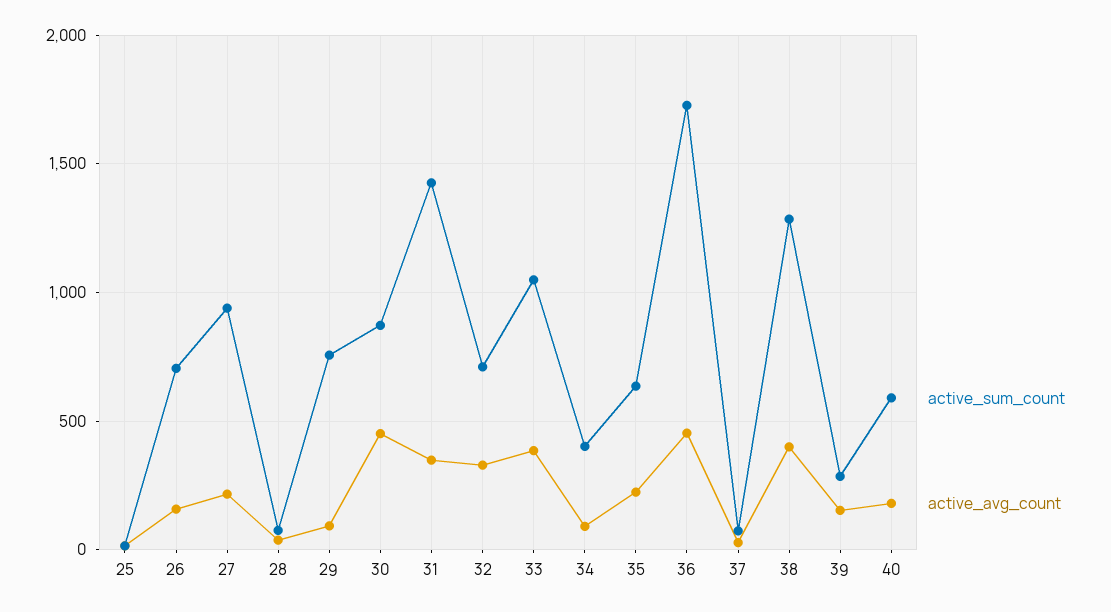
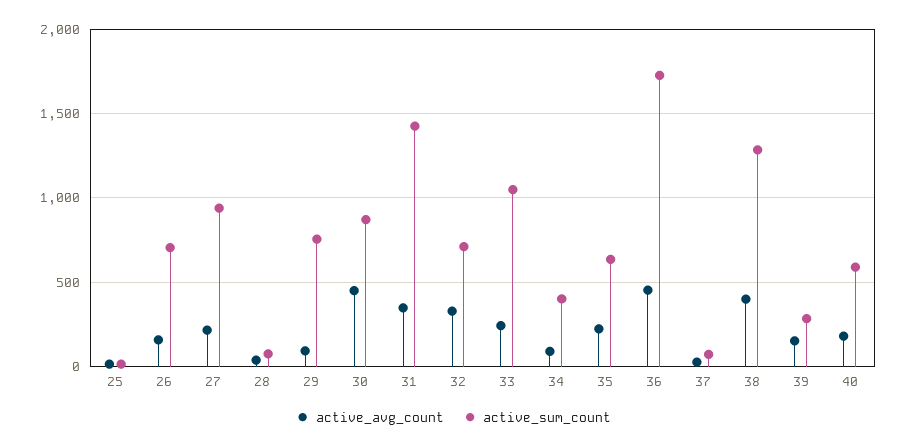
active_avg_count, 33: 400 -> 250

